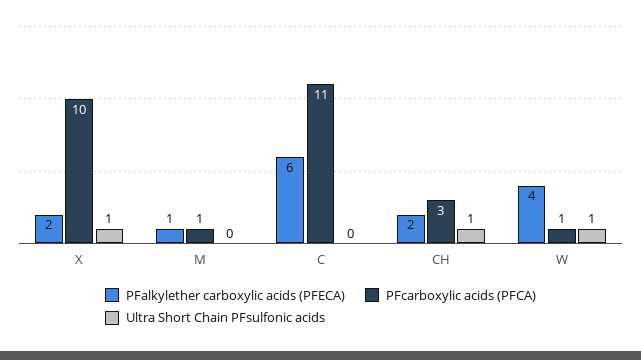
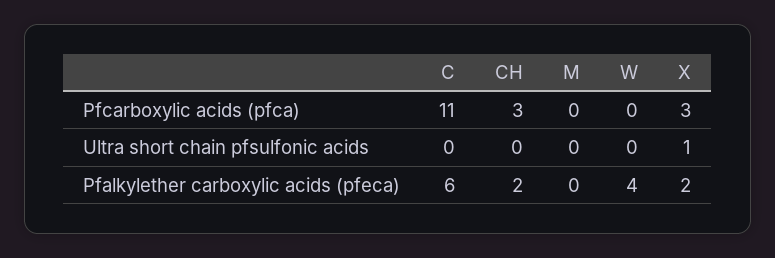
PFcarboxylic acids (PFCA), X: 10 -> 3
PFalkylether carboxylic acids (PFECA), M: 1 -> 0
PFcarboxylic acids (PFCA), M: 1 -> 0
Ultra Short Chain PFsulfonic acids, CH: 1 -> 0
PFcarboxylic acids (PFCA), W: 1 -> 0
Ultra Short Chain PFsulfonic acids, W: 1 -> 0

